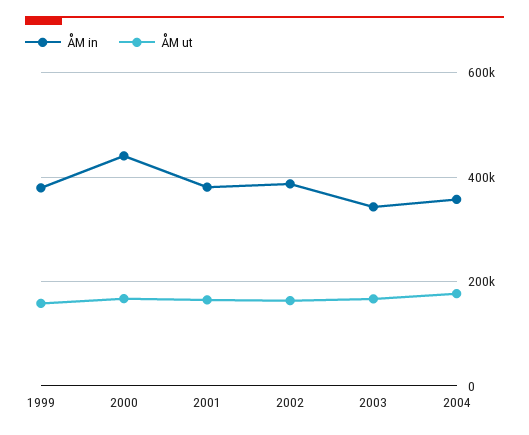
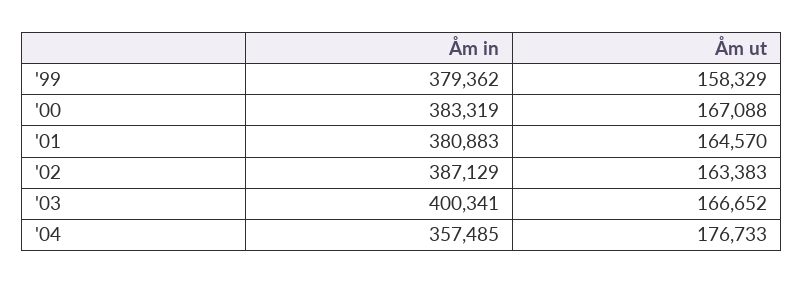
ÅM in, 2000: 440000 -> 383319
ÅM in, 2003: 340000 -> 400341

